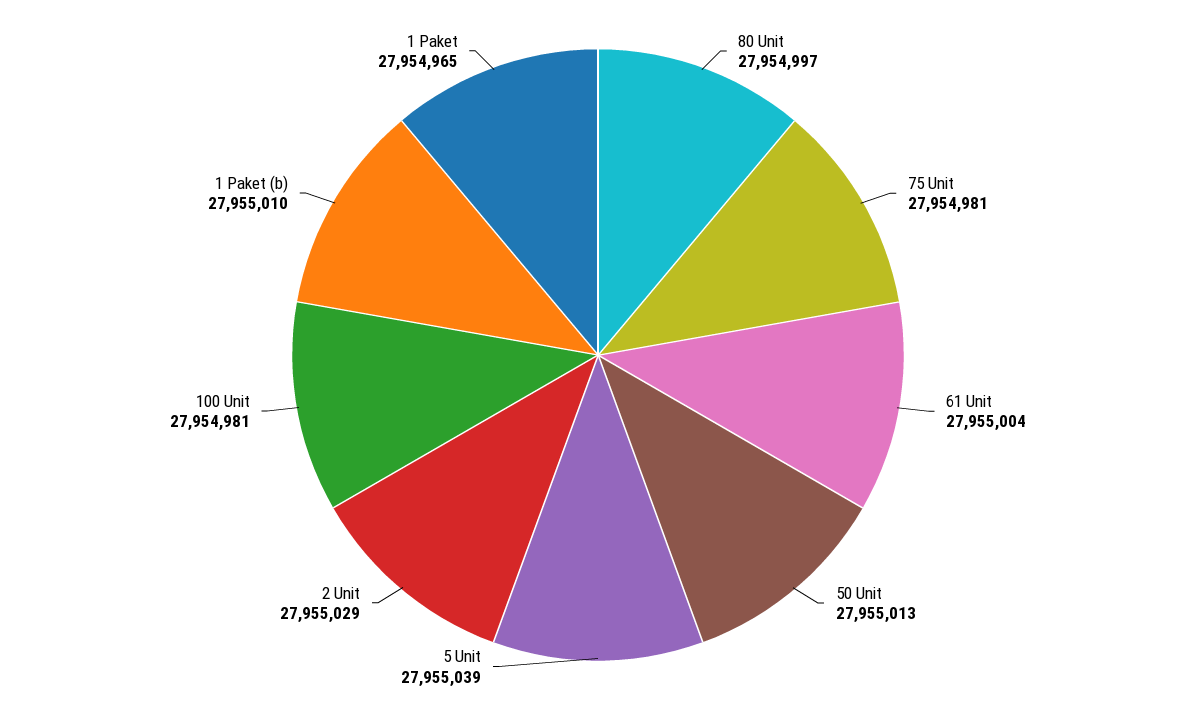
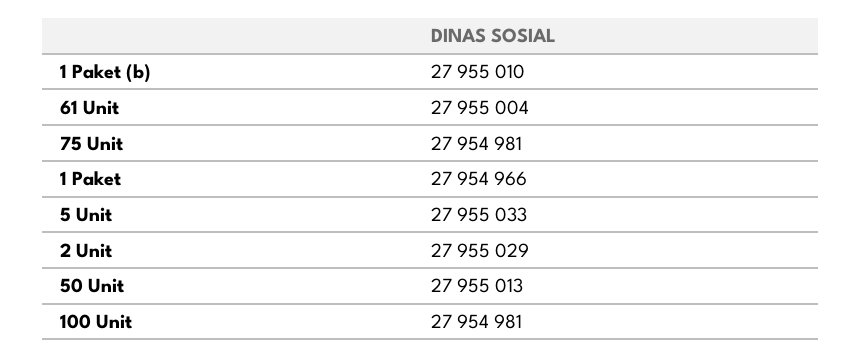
80 Unit: 27954997 -> none
5 Unit: 27955039 -> 27955033
1 Paket: 27954965 -> 27954966

